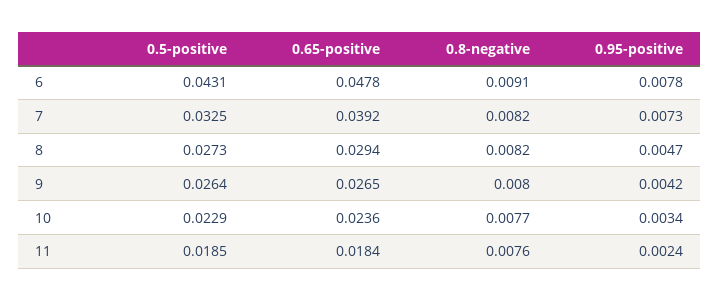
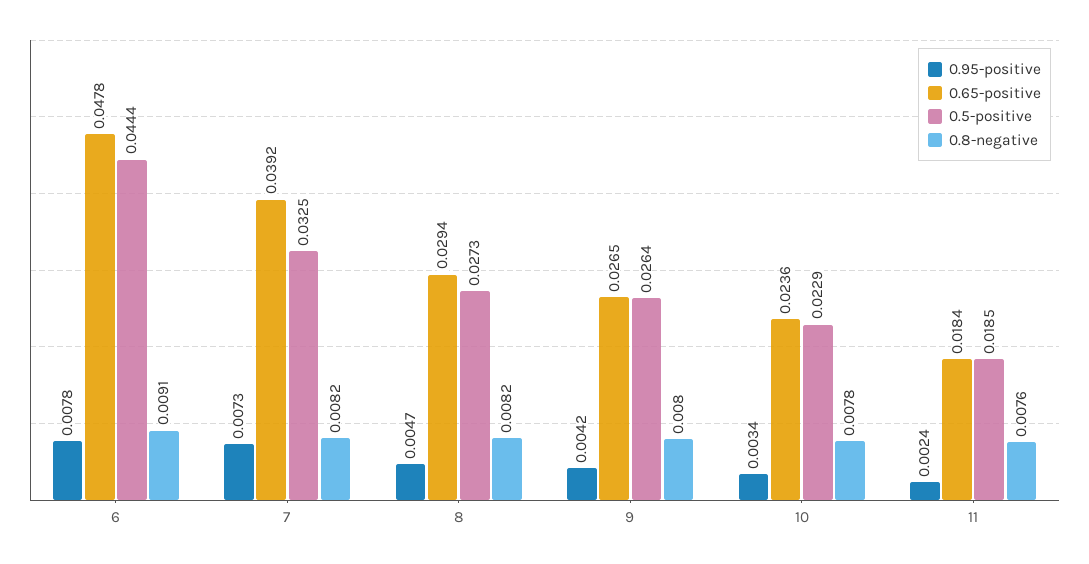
0.5-positive, 6: 0.0431 -> 0.0444
0.8-negative, 10: 0.0077 -> 0.0078

